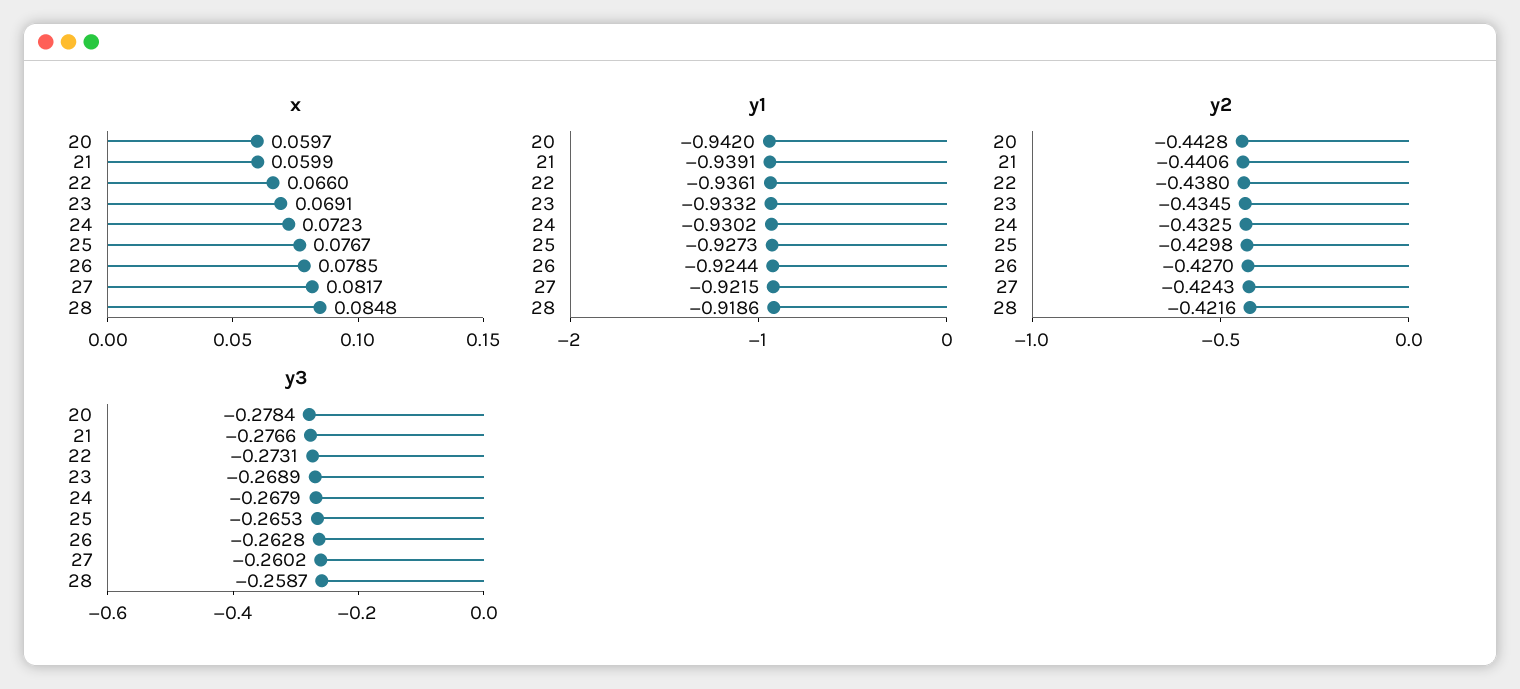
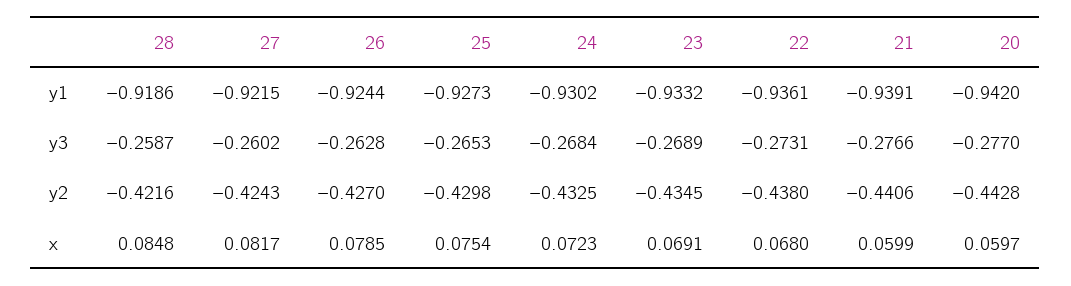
x, 22: 0.066 -> 0.068
x, 25: 0.0767 -> 0.0754
y3, 20: -0.2784 -> -0.277
y3, 24: -0.2679 -> -0.2684

